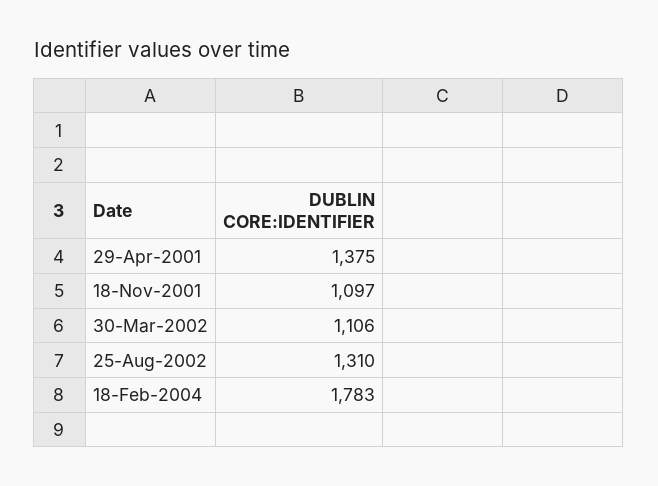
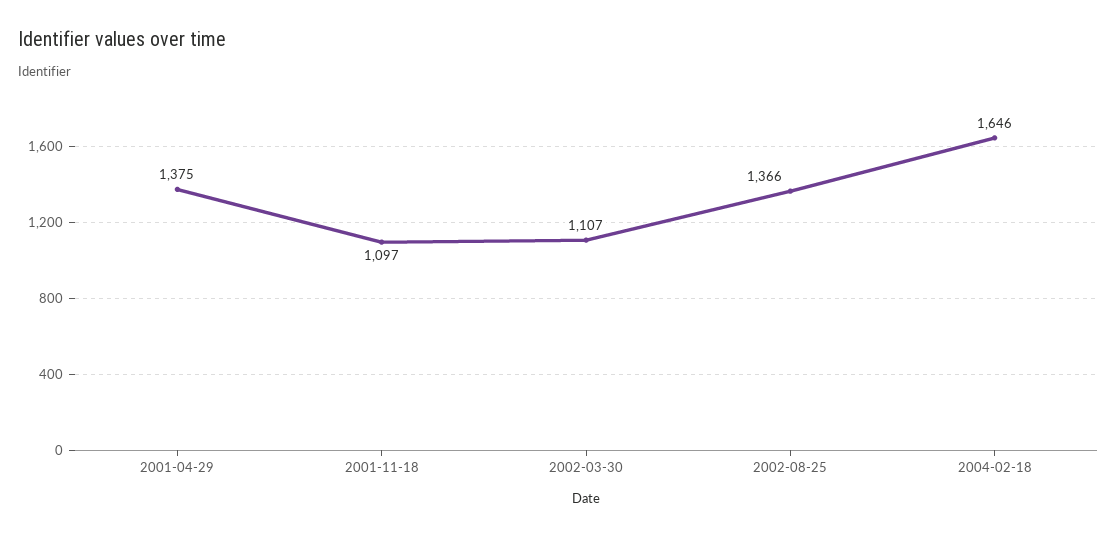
30-Mar-2002: 1106 -> 1107
25-Aug-2002: 1310 -> 1366
18-Feb-2004: 1783 -> 1646

